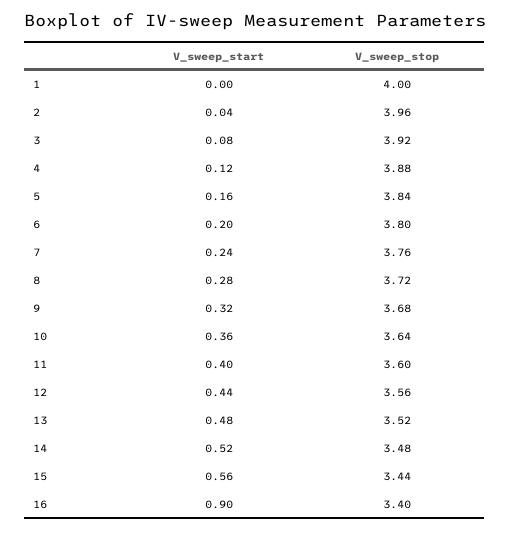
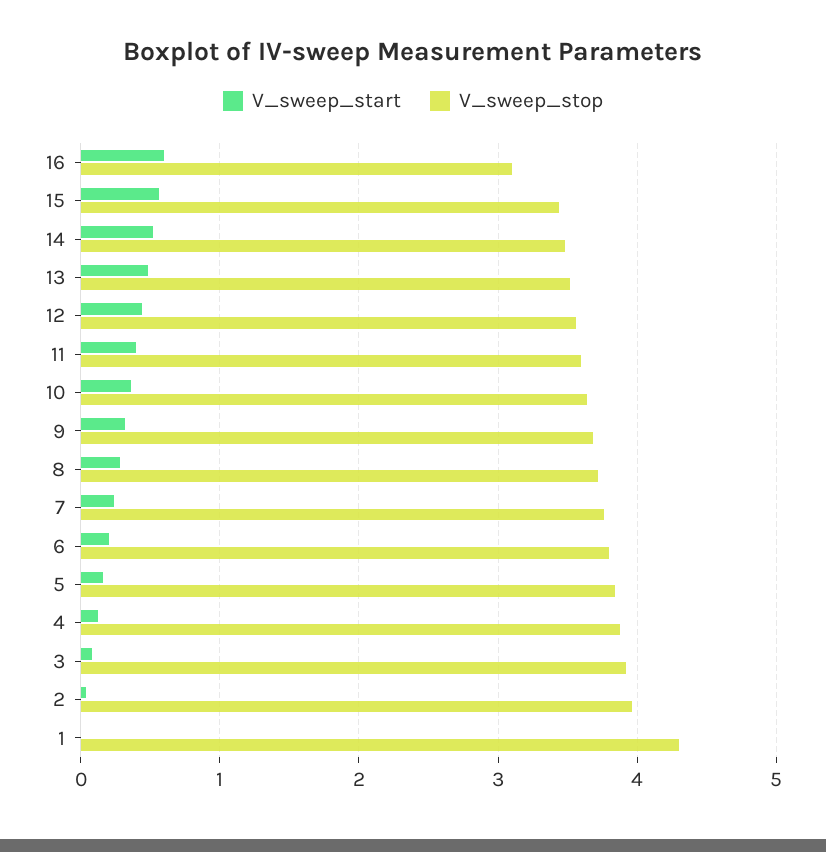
V_sweep_stop, 1: 4 -> 4.3
V_sweep_start, 16: 0.9 -> 0.6
V_sweep_stop, 16: 3.4 -> 3.1

